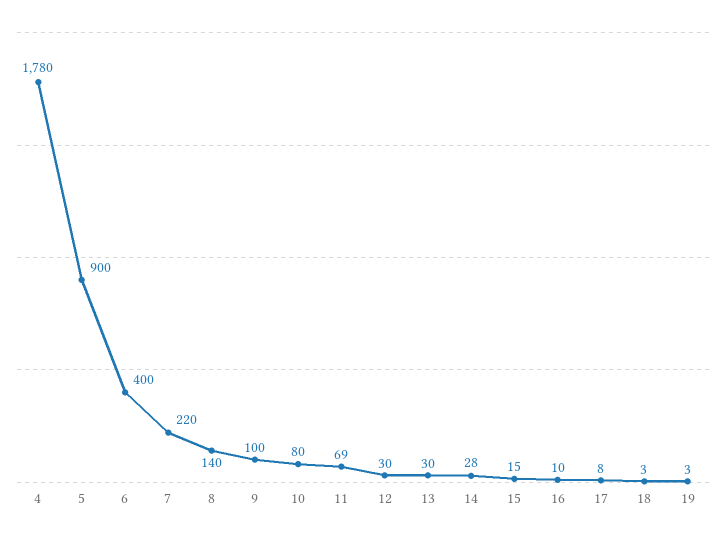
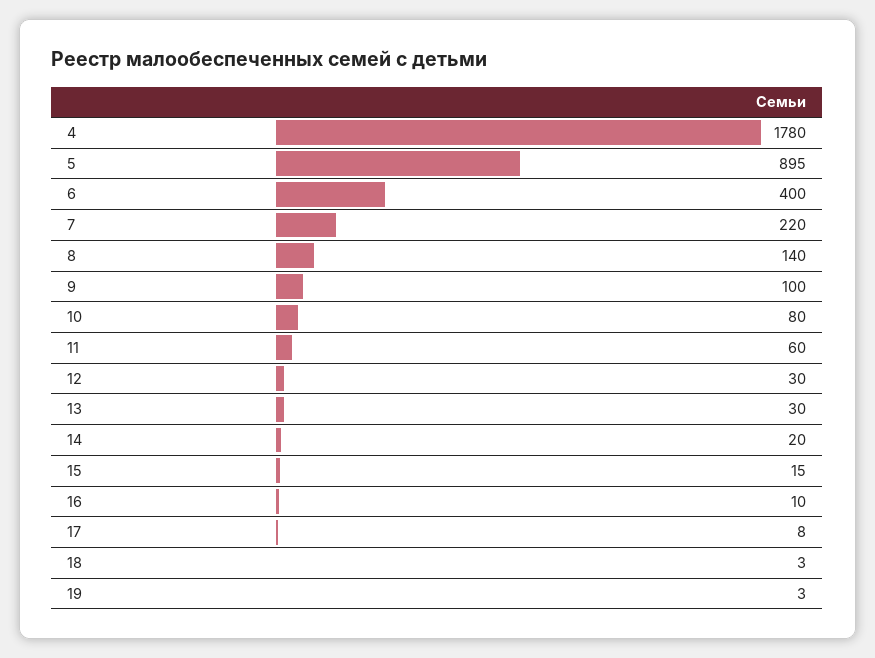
5: 900 -> 895
11: 69 -> 60
14: 28 -> 20

